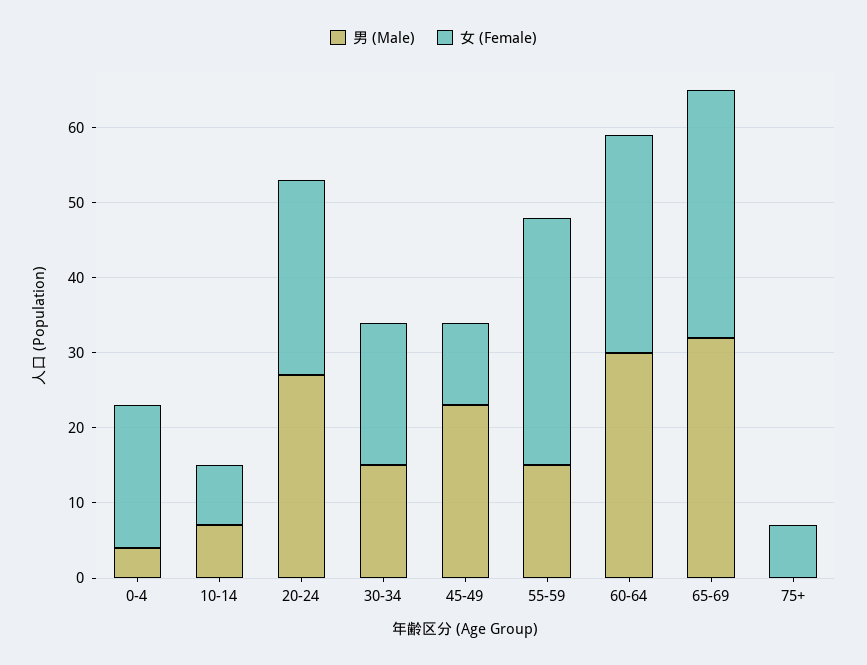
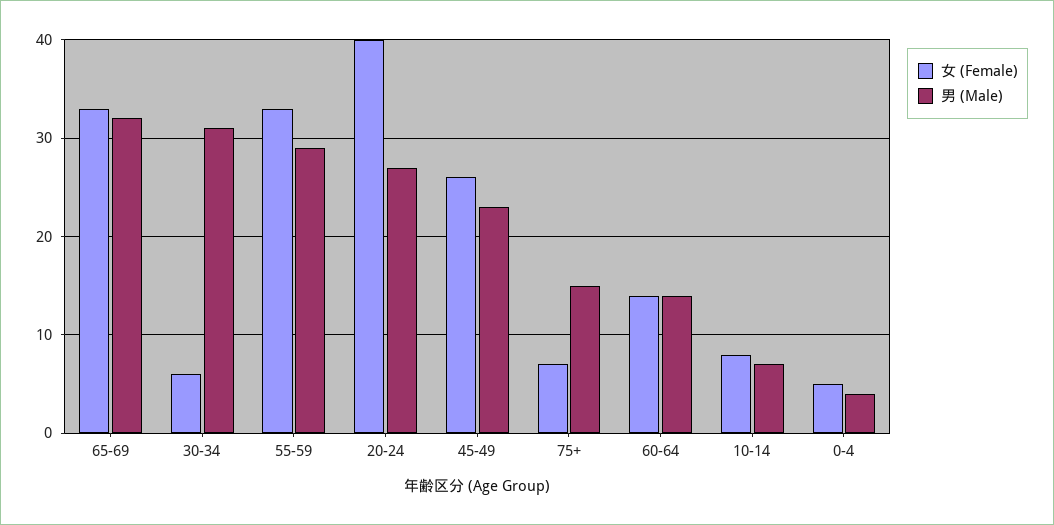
女 (Female), 0-4: 20 -> 5
女 (Female), 20-24: 25 -> 40
男 (Male), 30-34: 15 -> 31
女 (Female), 30-34: 20 -> 6
女 (Female), 45-49: 10 -> 26
男 (Male), 55-59: 15 -> 29
男 (Male), 60-64: 30 -> 14
女 (Female), 60-64: 30 -> 14
男 (Male), 75+: 0 -> 15

